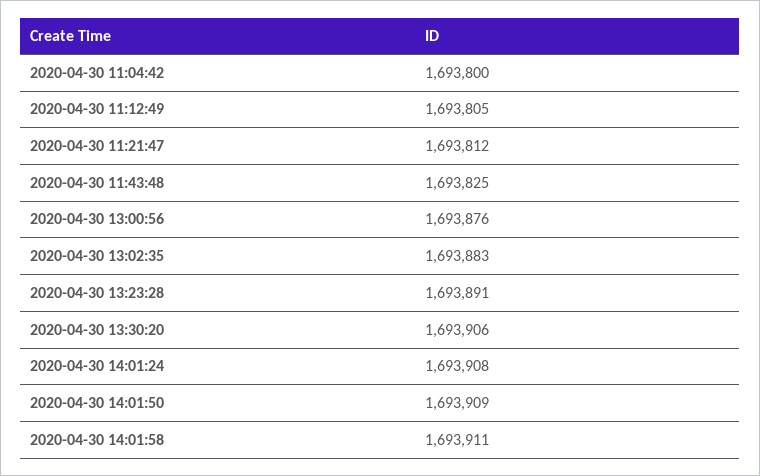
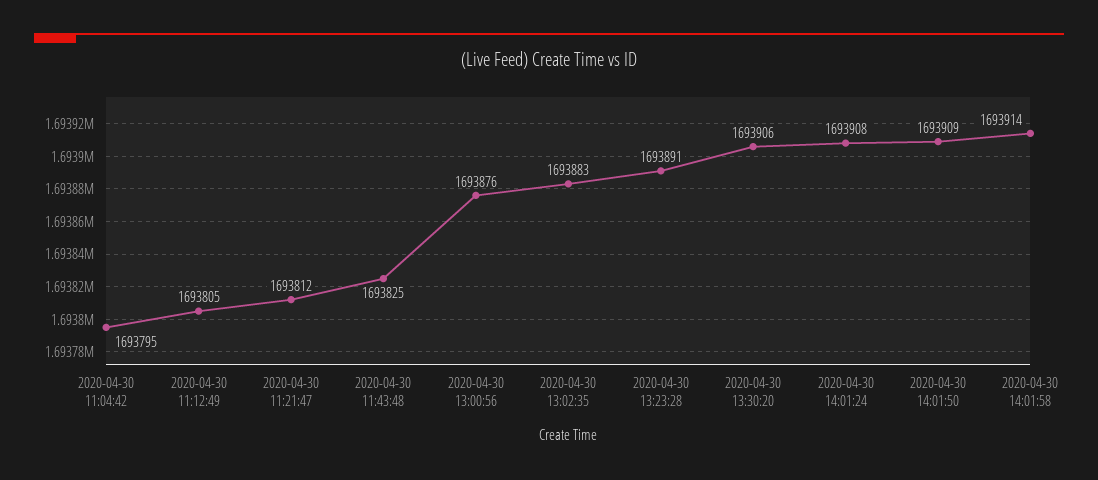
2020-04-30 11:04:42: 1693800 -> 1693795
2020-04-30 14:01:58: 1693911 -> 1693914

